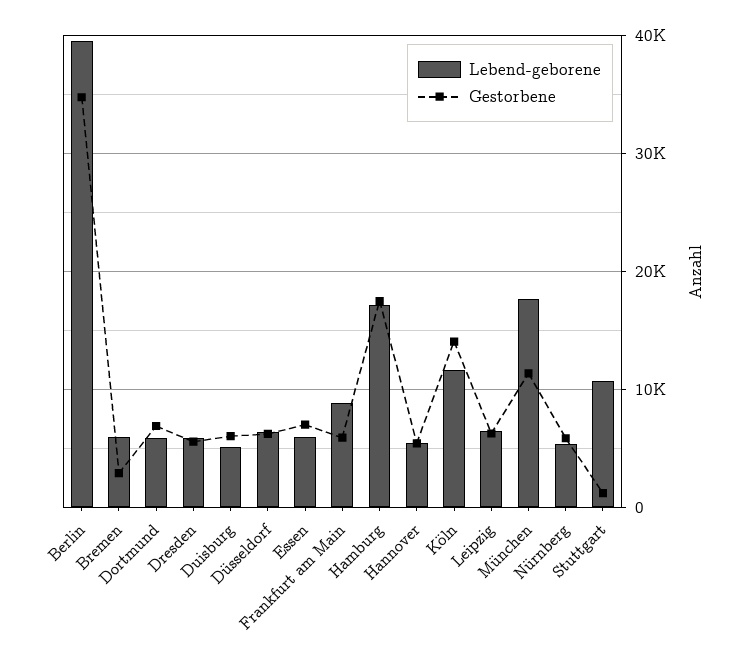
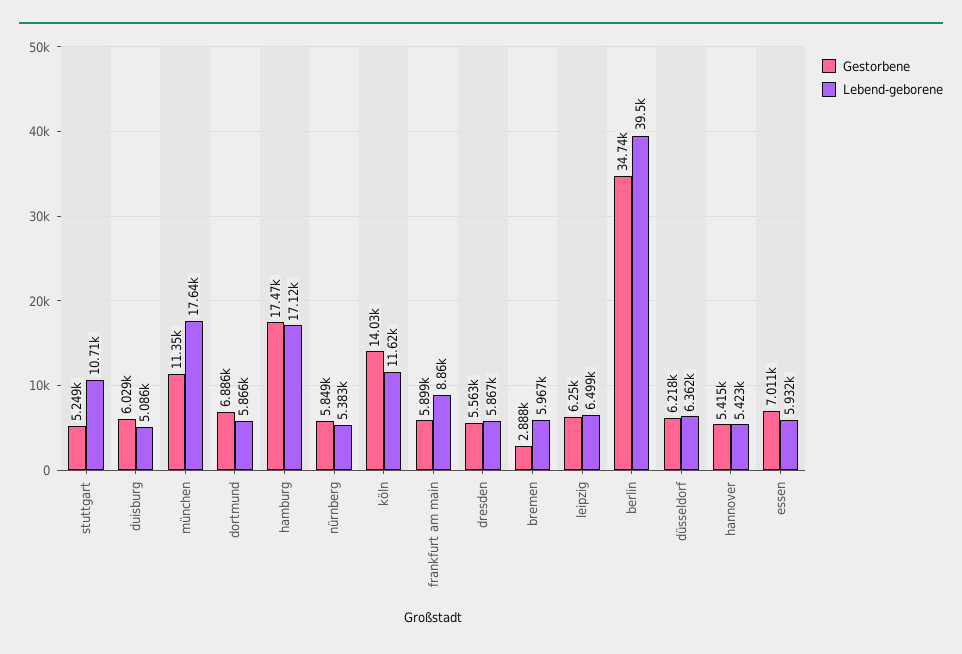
Gestorbene, Stuttgart: 1000 -> 5249

